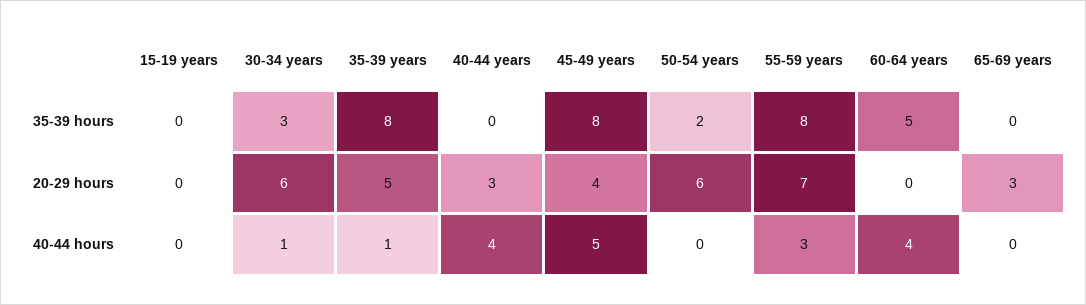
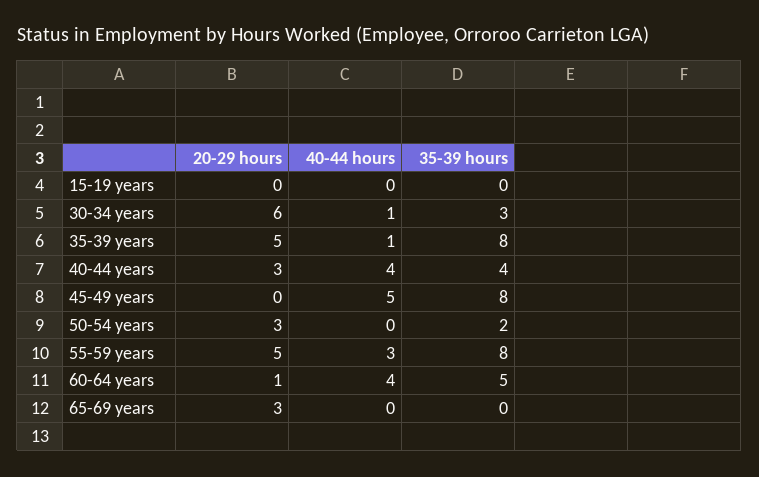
40-44 years, 35-39 hours: 0 -> 4
45-49 years, 20-29 hours: 4 -> 0
50-54 years, 20-29 hours: 6 -> 3
55-59 years, 20-29 hours: 7 -> 5
60-64 years, 20-29 hours: 0 -> 1

